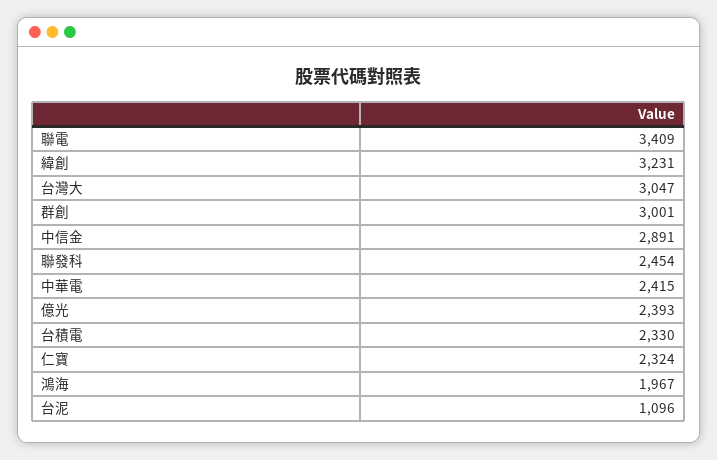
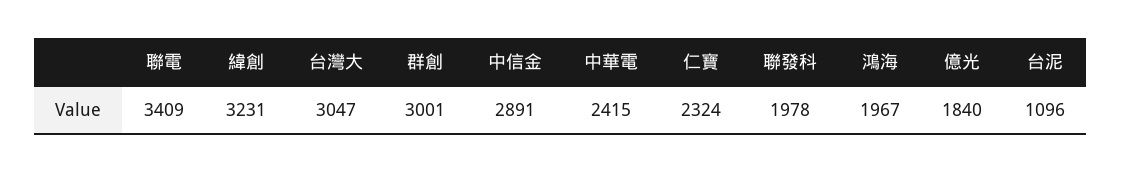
聯發科: 2454 -> 1978
億光: 2393 -> 1840
台積電: 2330 -> none

